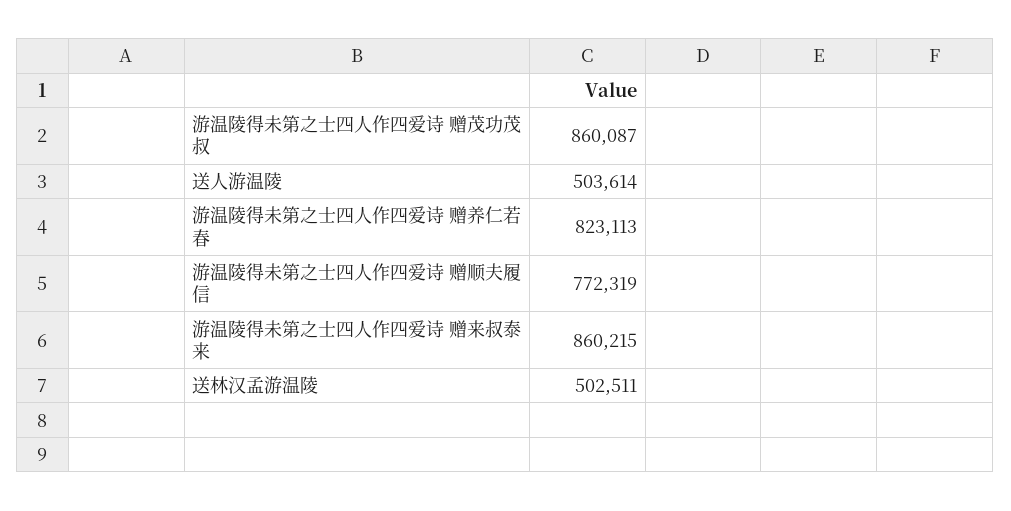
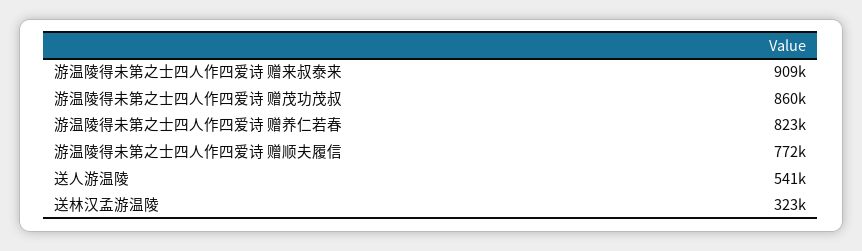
送人游温陵: 503614 -> 541000
游温陵得未第之士四人作四爱诗 赠来叔泰来: 860215 -> 909000
送林汉孟游温陵: 502511 -> 323000

